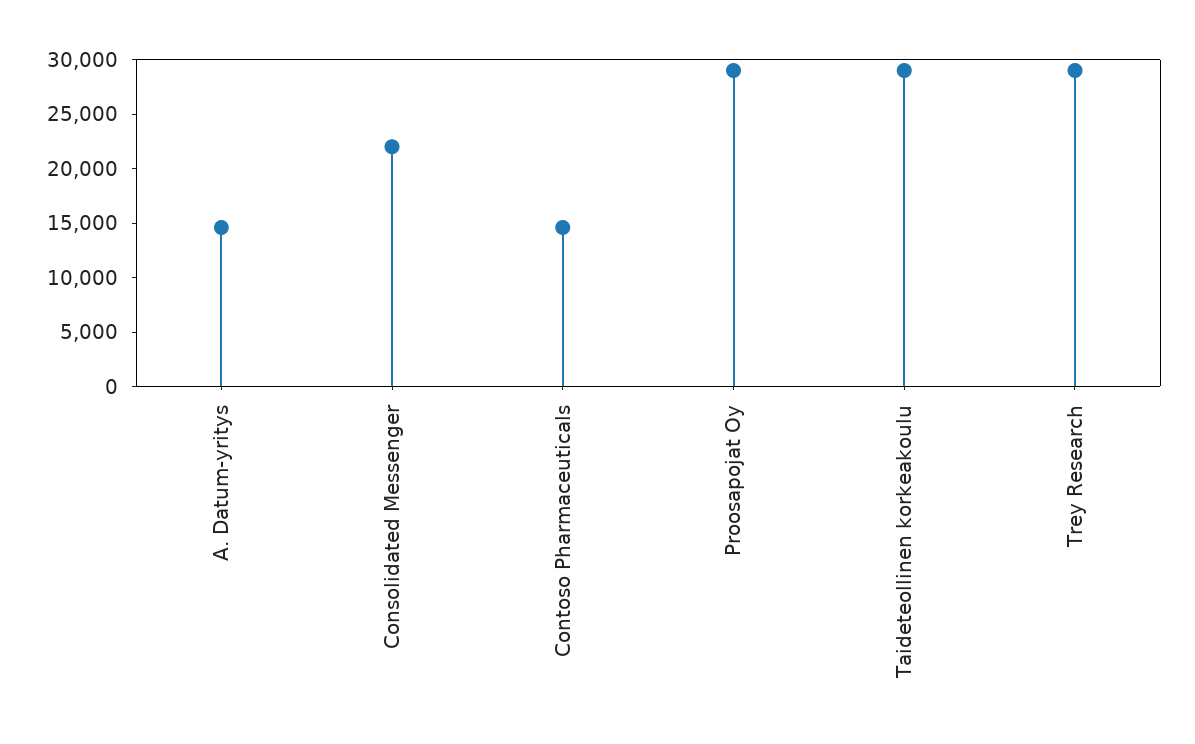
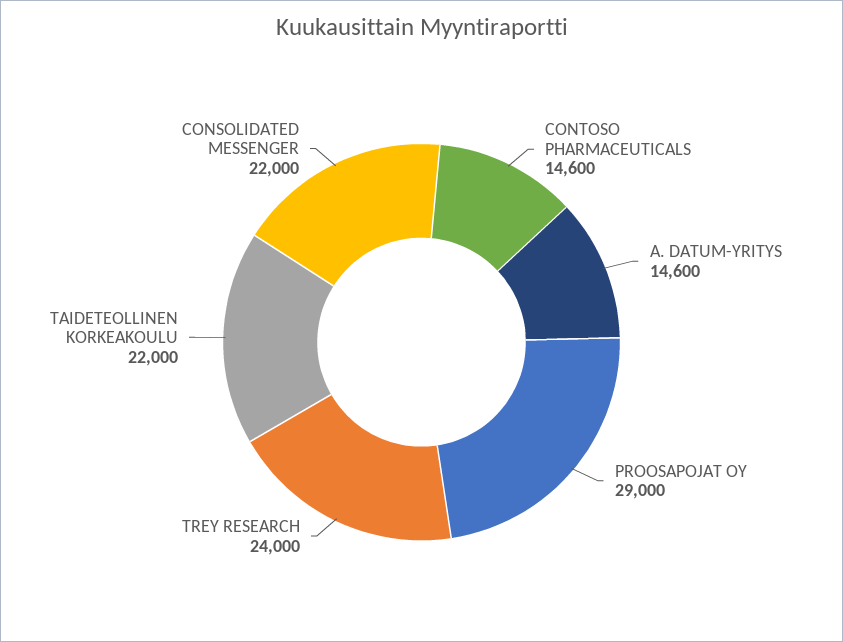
Taideteollinen korkeakoulu: 29000 -> 22000
Trey Research: 29000 -> 24000

